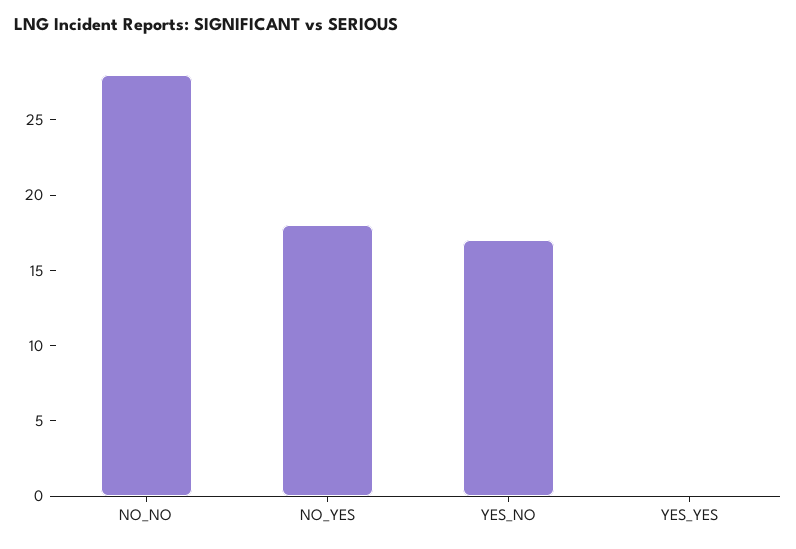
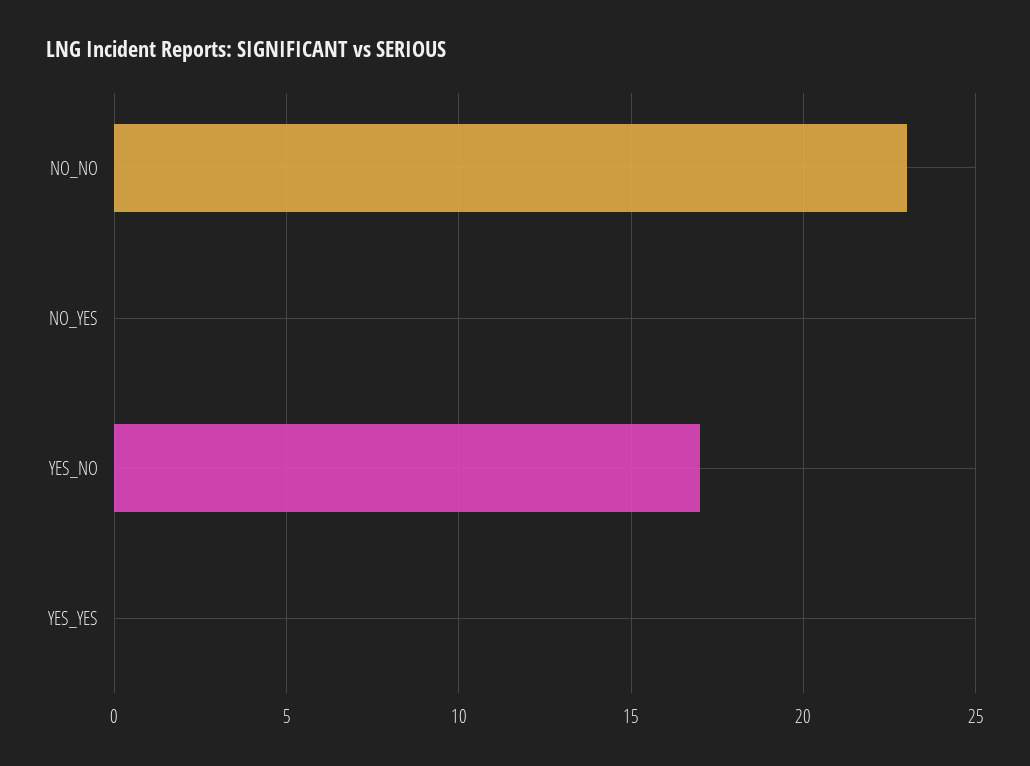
NO_NO: 28 -> 23
NO_YES: 18 -> 0

